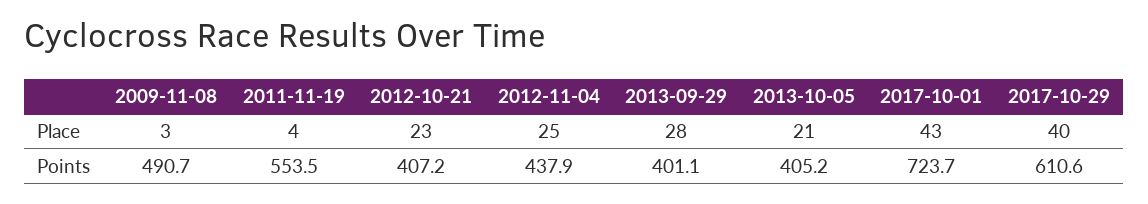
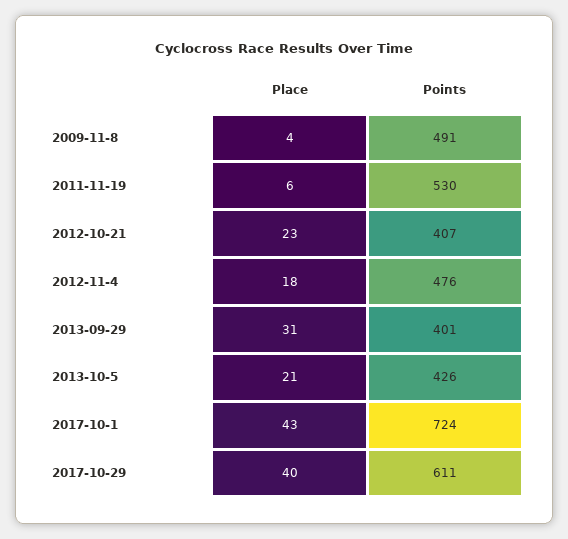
2009-11-08, Place: 3 -> 4
2011-11-19, Place: 4 -> 6
2012-11-04, Place: 25 -> 18
2013-09-29, Place: 28 -> 31
2011-11-19, Points: 553.5 -> 530
2012-11-04, Points: 437.9 -> 476
2013-10-05, Points: 405.2 -> 426

